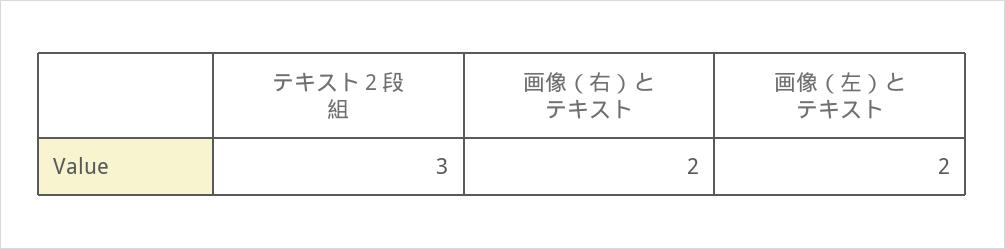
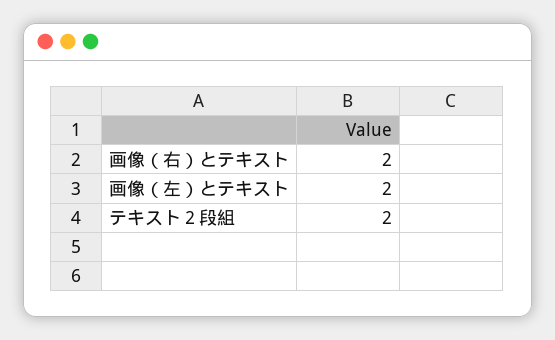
テキスト２段組: 3 -> 2

